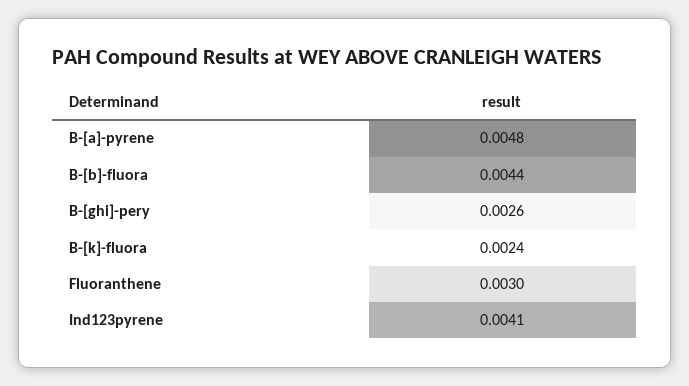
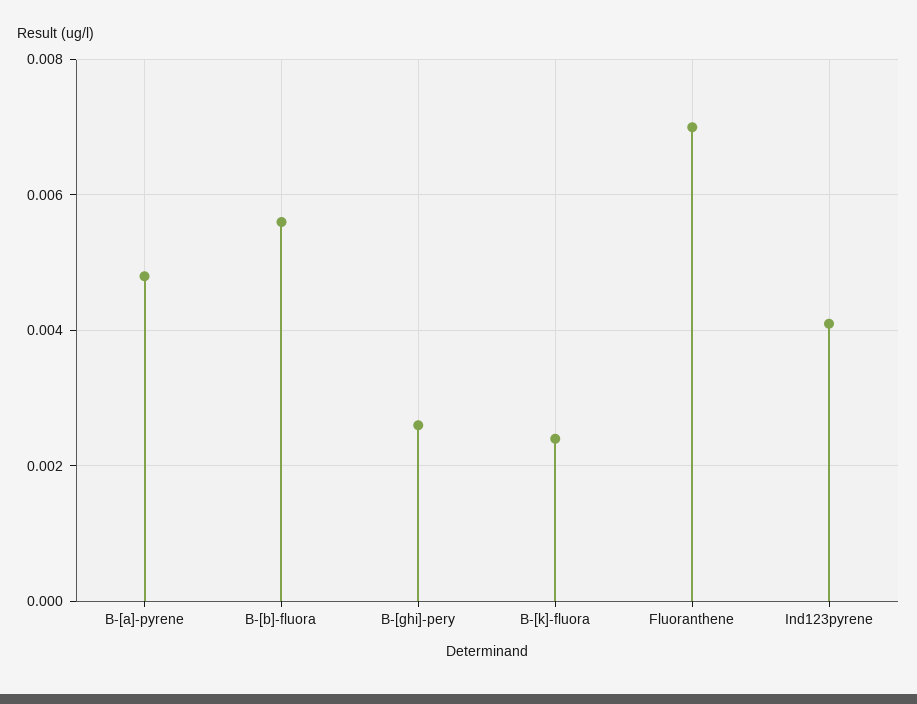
B-[b]-fluora: 0.0044 -> 0.0055
Fluoranthene: 0.003 -> 0.007

